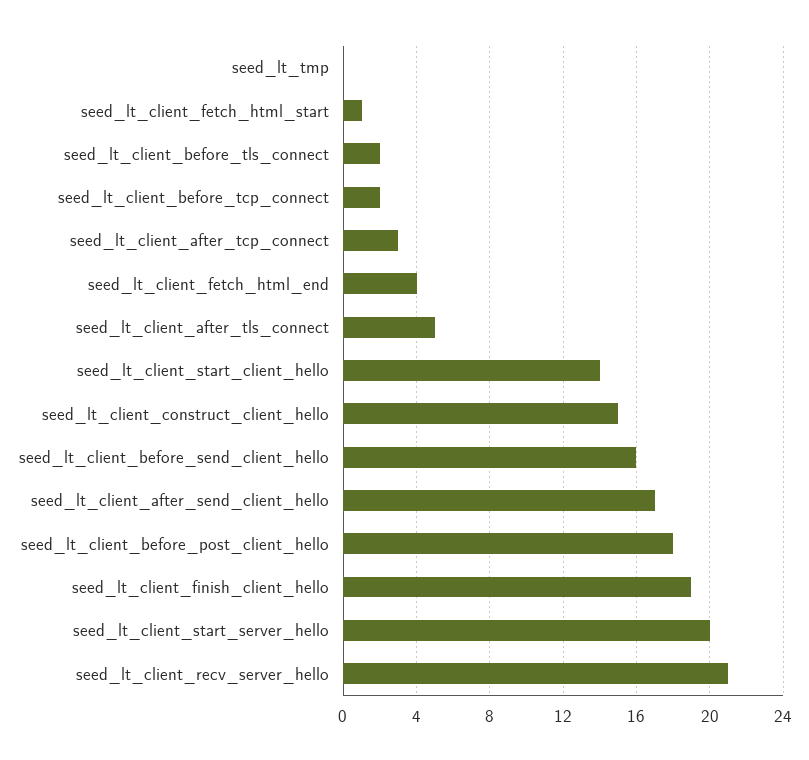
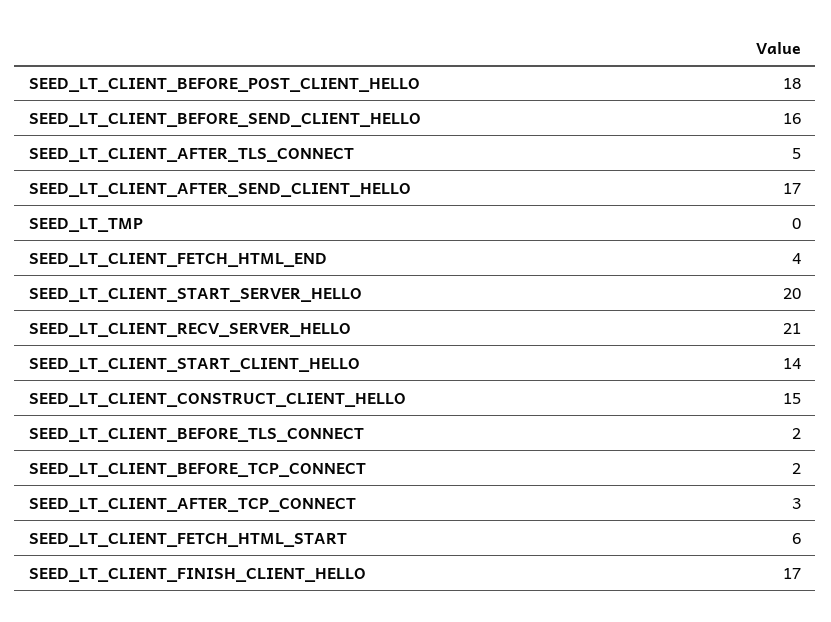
seed_lt_client_fetch_html_start: 1 -> 6
seed_lt_client_finish_client_hello: 19 -> 17

